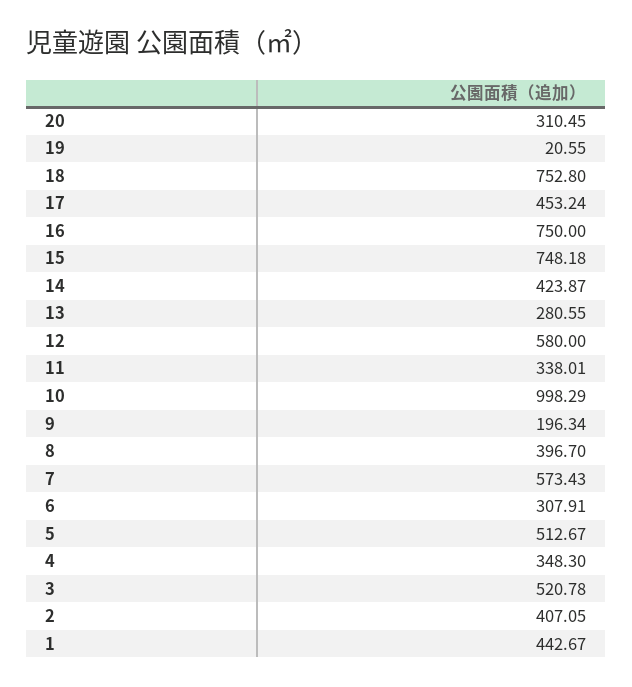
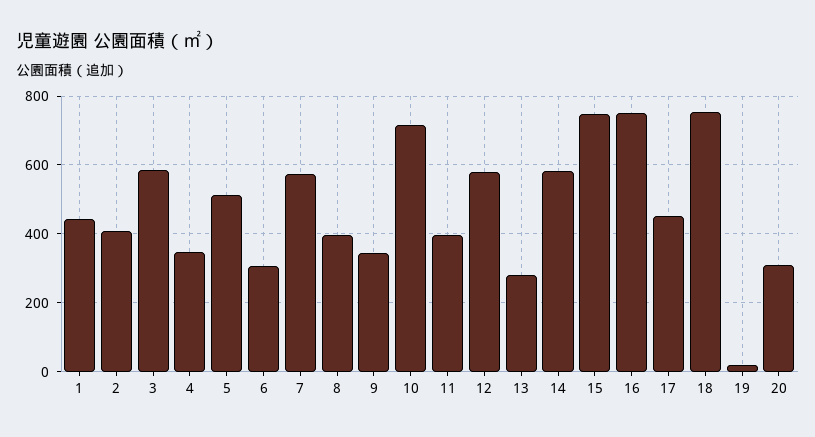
14: 423.87 -> 580
11: 338.01 -> 400
10: 998.29 -> 720
9: 196.34 -> 340
3: 520.78 -> 580

